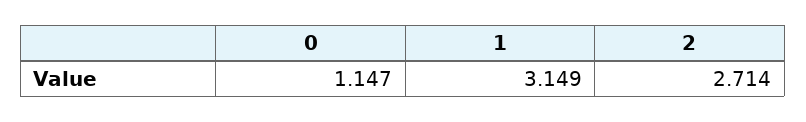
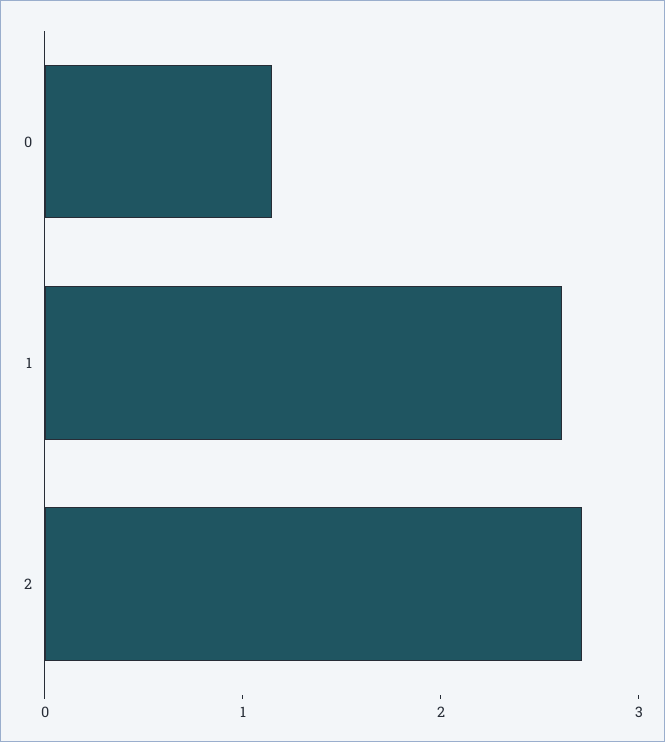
1: 3.149 -> 2.6

